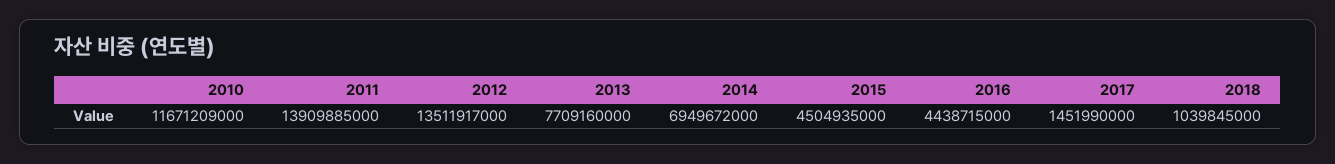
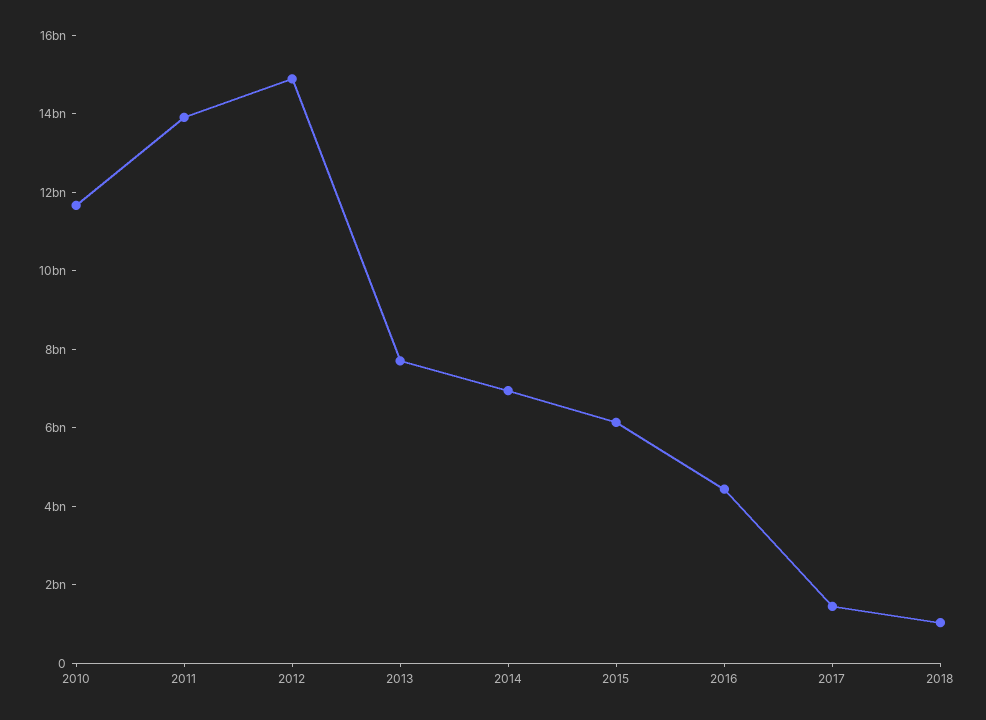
2012: 13511917000 -> 15000000000
2015: 4504935000 -> 6000000000

